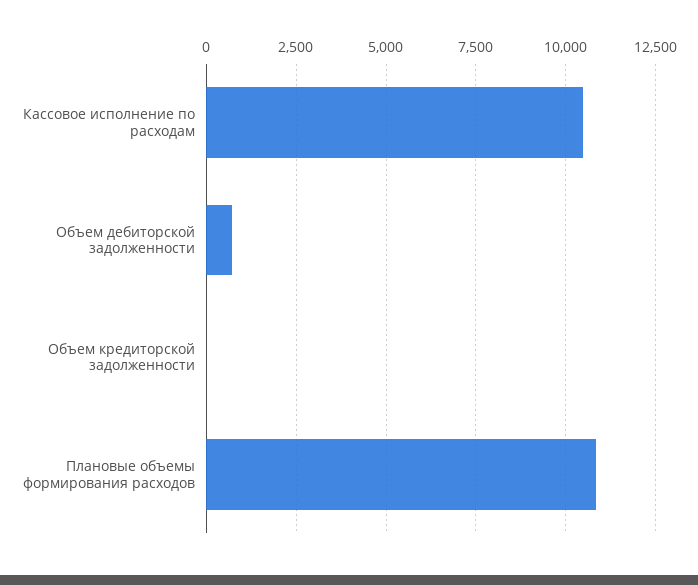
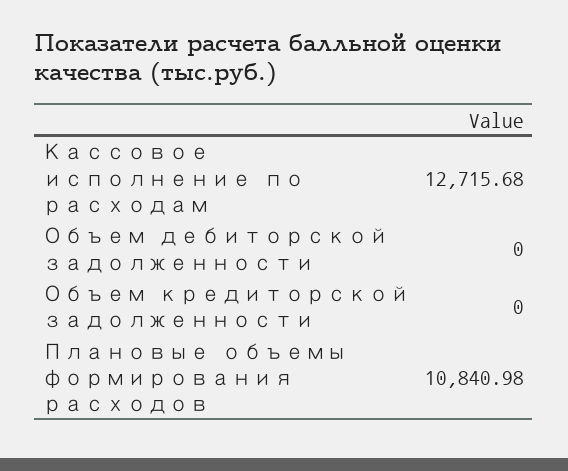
Кассовое исполнение по расходам: 10500 -> 12715.68
Объем дебиторской задолженности: 750 -> 0

